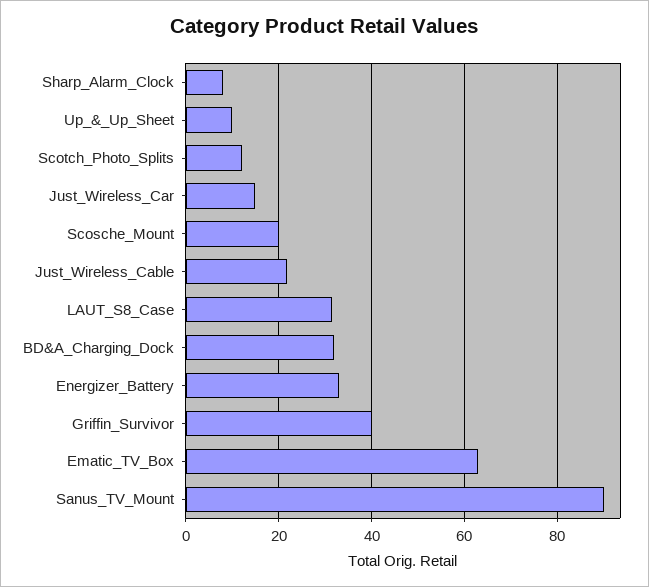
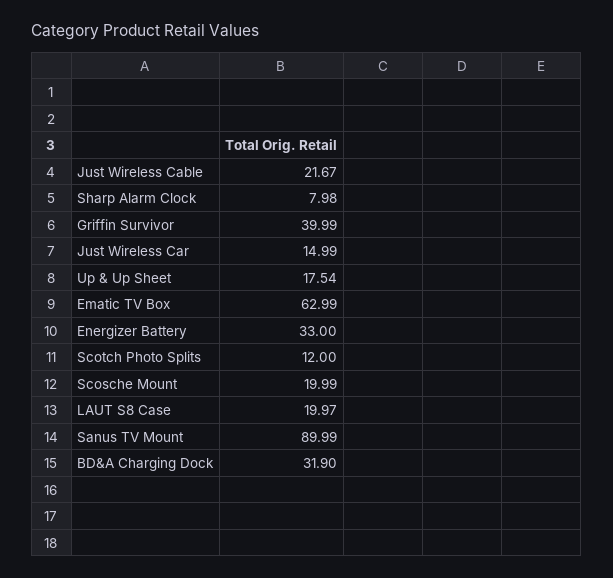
Up_&_Up_Sheet: 10 -> 17.54
LAUT_S8_Case: 32 -> 19.97

